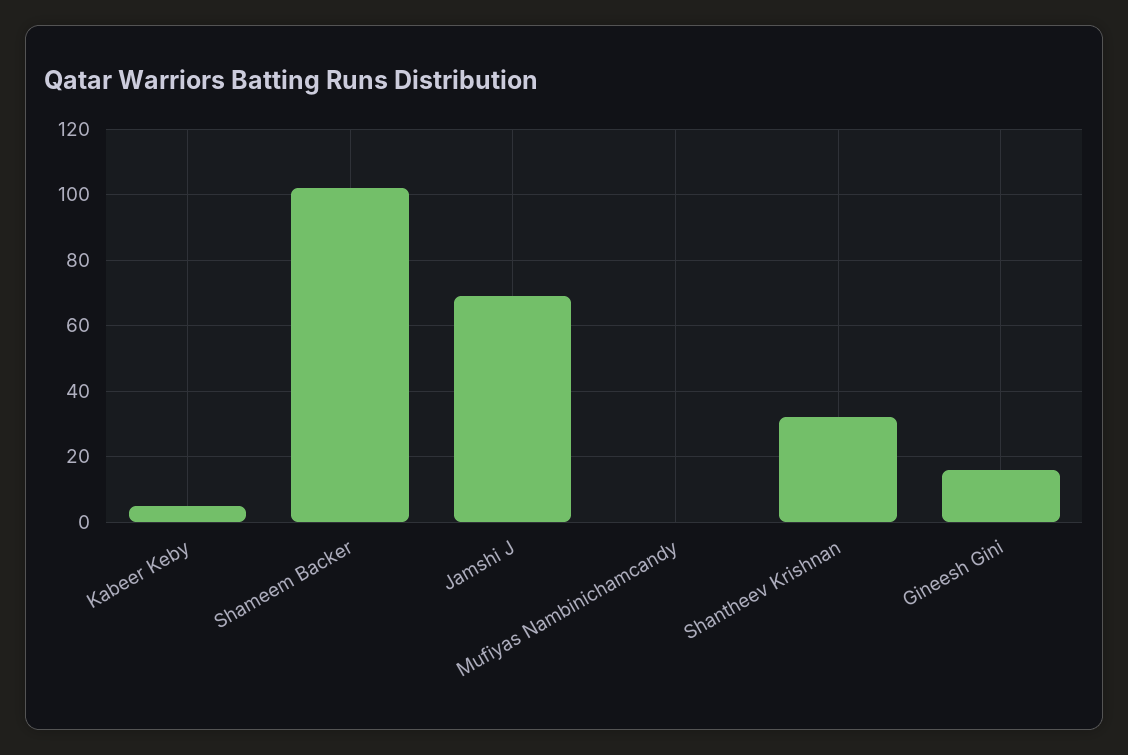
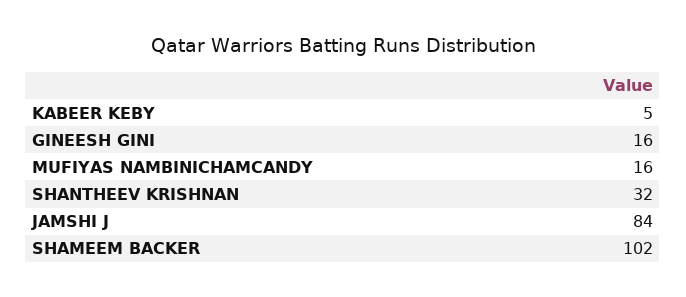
Jamshi J: 70 -> 84
Mufiyas Nambinichamcandy: 0 -> 16

